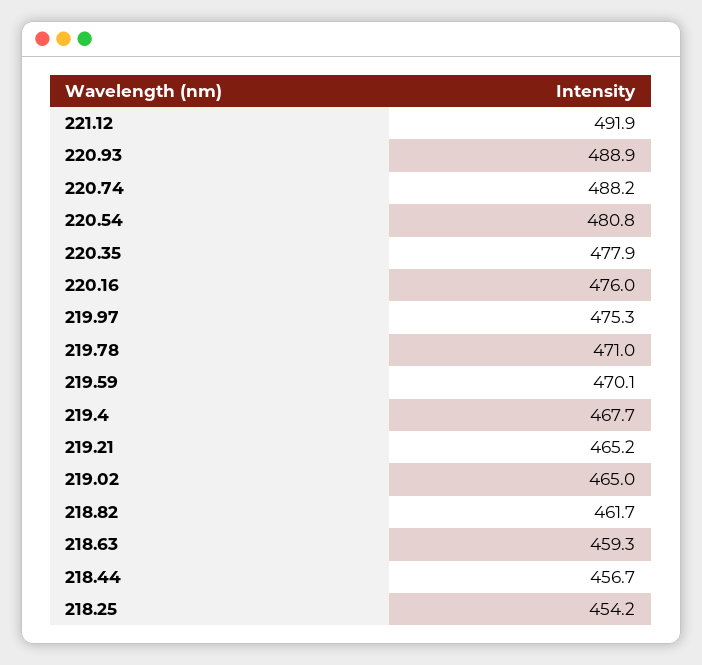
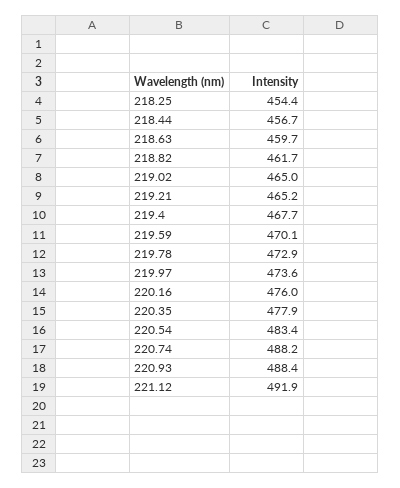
220.93: 488.9 -> 488.4
220.54: 480.8 -> 483.4
219.97: 475.3 -> 473.6
219.78: 471 -> 472.9
218.63: 459.3 -> 459.7
218.25: 454.2 -> 454.4

